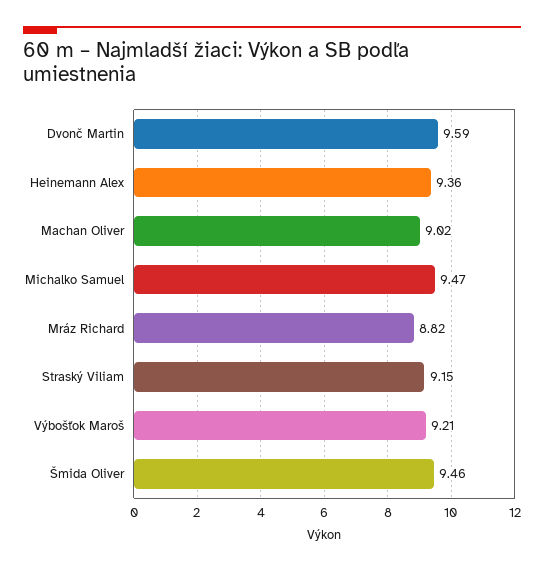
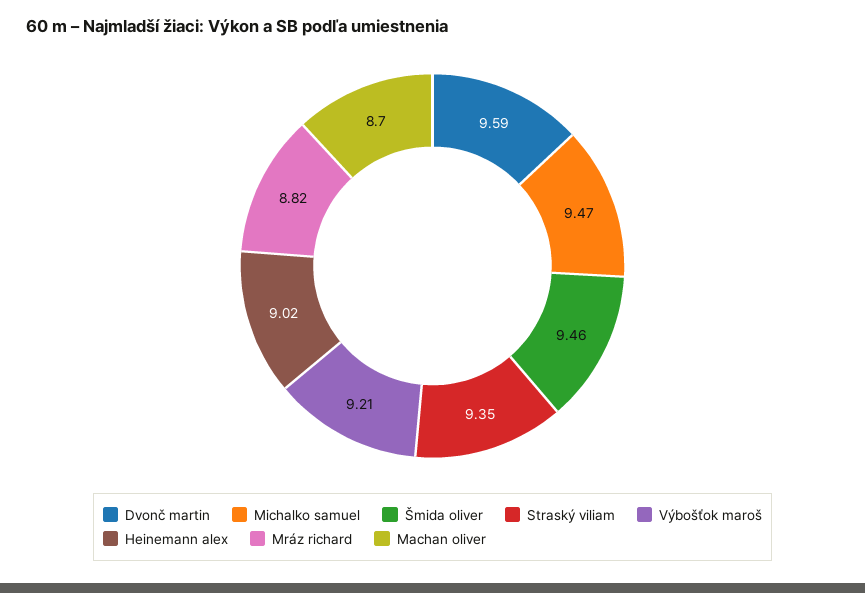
Heinemann Alex: 9.36 -> 9.02
Machan Oliver: 9.02 -> 8.7
Straský Viliam: 9.15 -> 9.35

